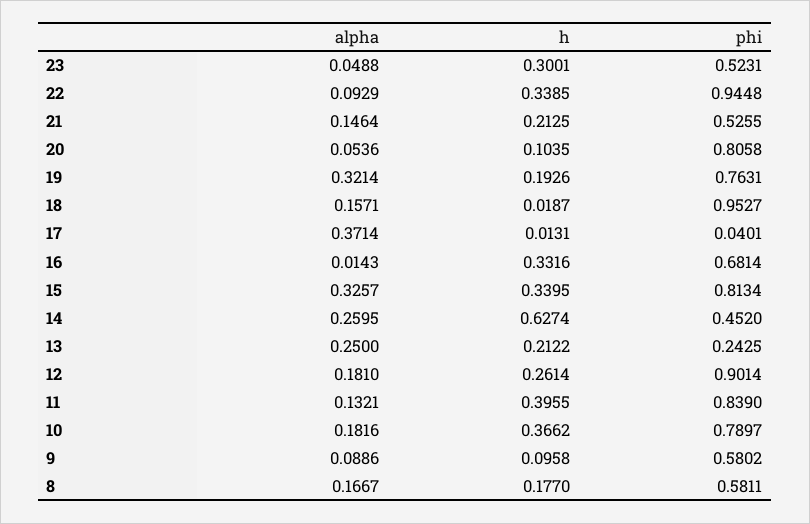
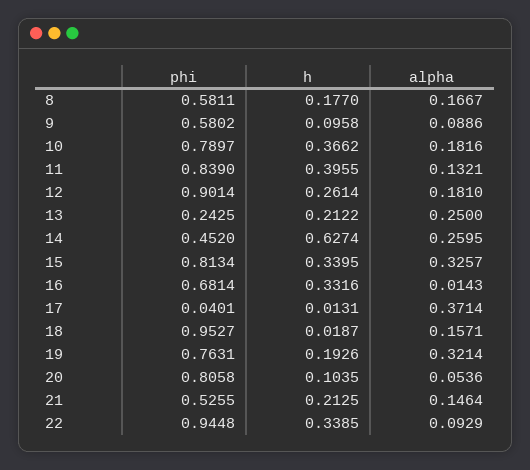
alpha, 23: 0.0488 -> none
h, 23: 0.3001 -> none
phi, 23: 0.5231 -> none

